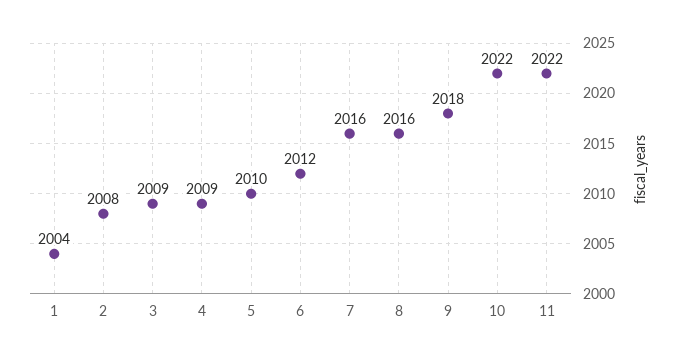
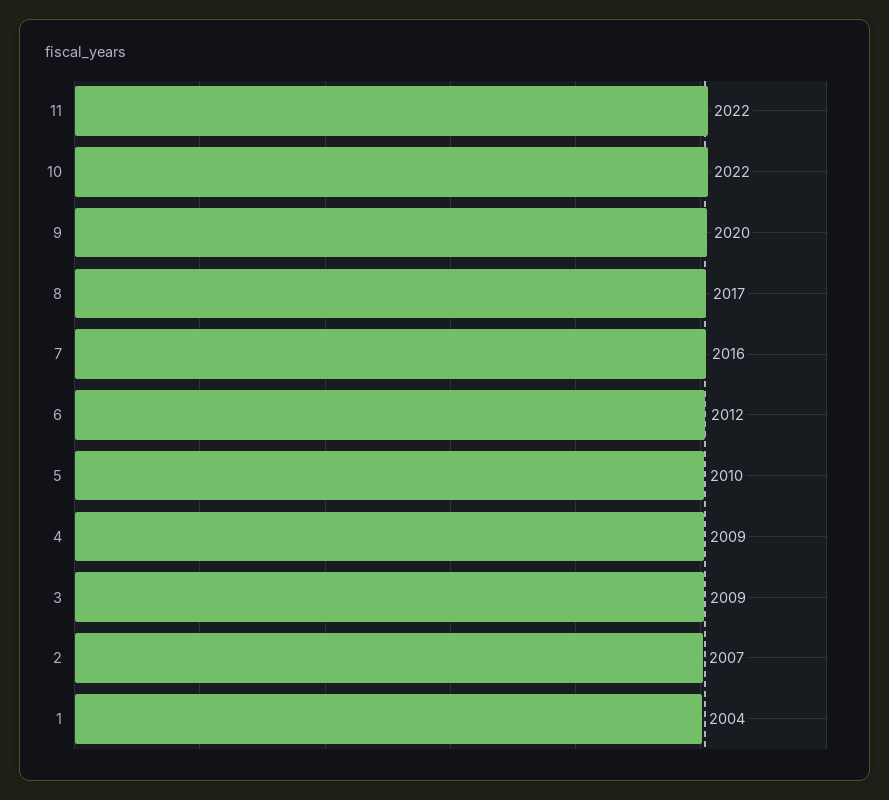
2: 2008 -> 2007
8: 2016 -> 2017
9: 2018 -> 2020

